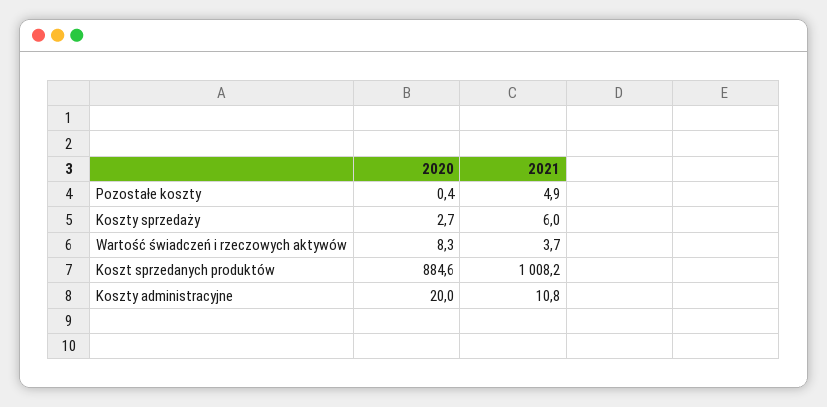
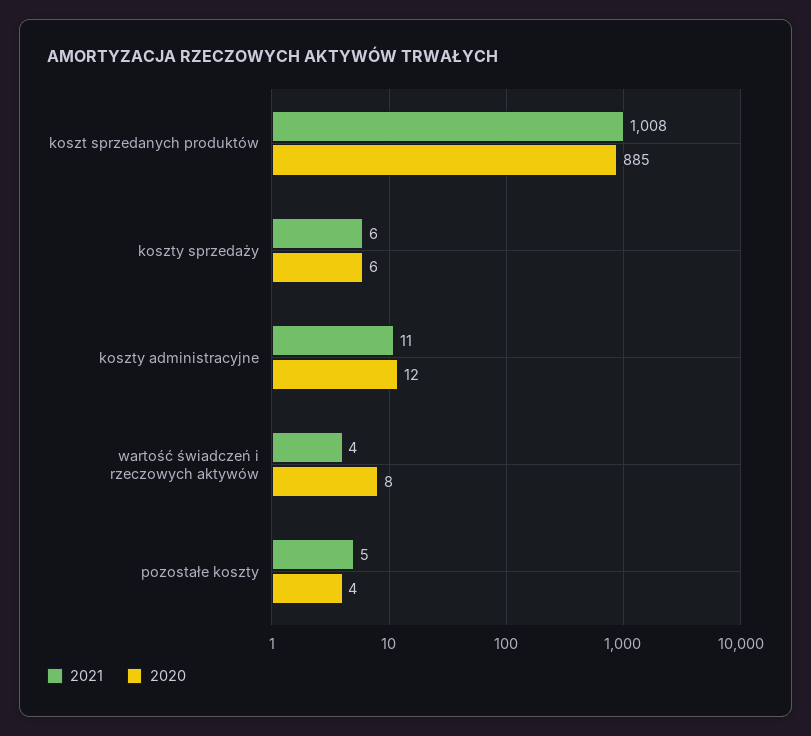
2020, Pozostałe koszty: 0.4 -> 4
2020, Koszty sprzedaży: 2.7 -> 6
2020, Koszty administracyjne: 20 -> 12

